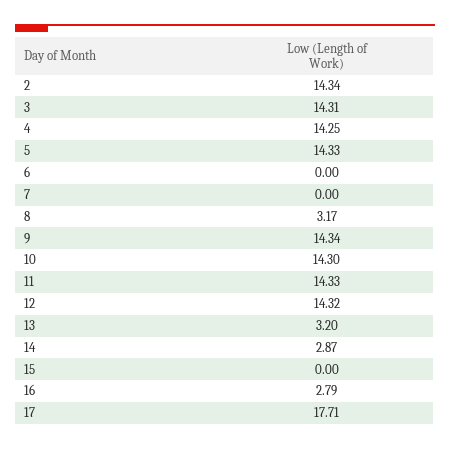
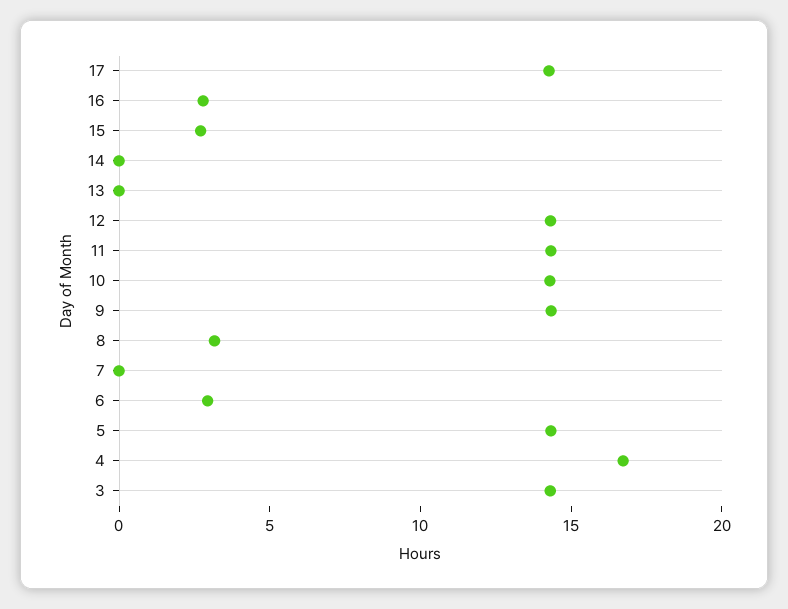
2: 14.34 -> none
4: 14.25 -> 17
6: 0 -> 3
13: 3.2 -> 0
14: 2.87 -> 0
15: 0 -> 3
17: 17.71 -> 14

